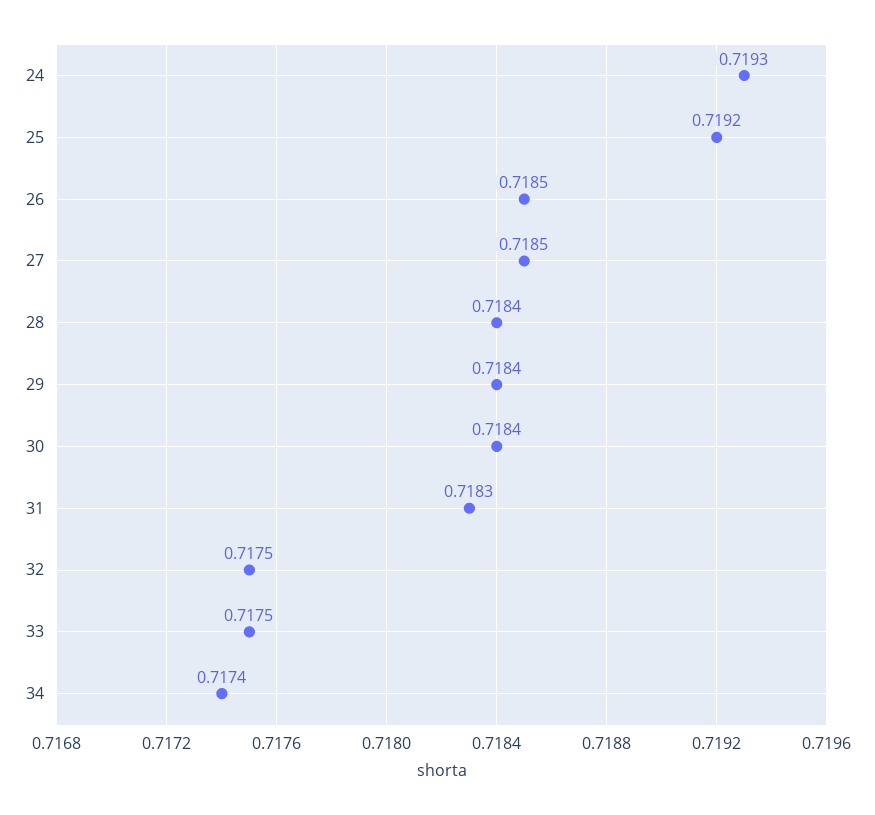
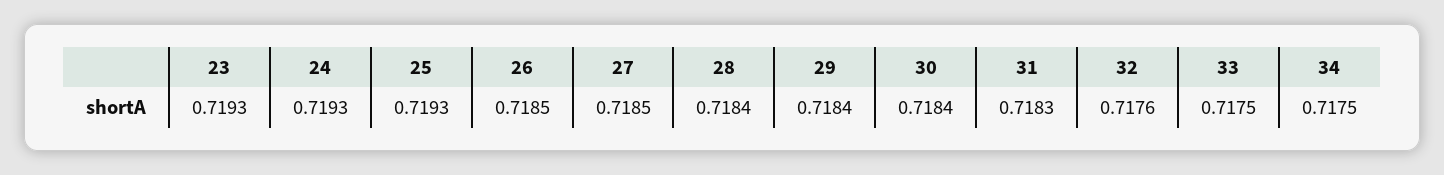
25: 0.7192 -> 0.7193
32: 0.7175 -> 0.7176
34: 0.7174 -> 0.7175
23: none -> 0.7193

